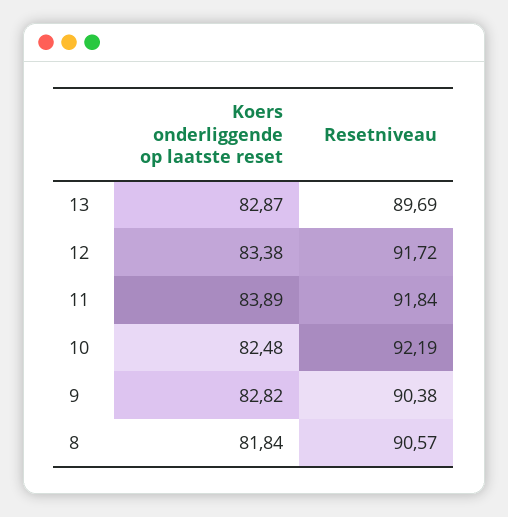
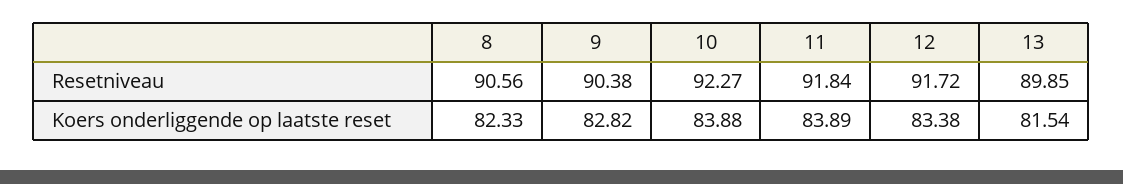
Koers onderliggende op laatste reset, 13: 82.87 -> 81.54
Resetniveau, 13: 89.69 -> 89.85
Koers onderliggende op laatste reset, 10: 82.48 -> 83.88
Resetniveau, 10: 92.19 -> 92.27
Koers onderliggende op laatste reset, 8: 81.84 -> 82.33
Resetniveau, 8: 90.57 -> 90.56

